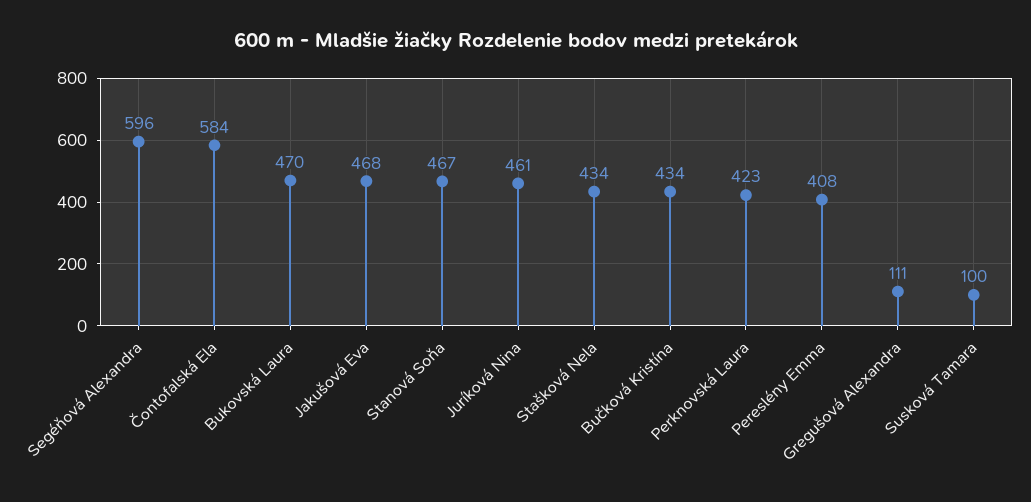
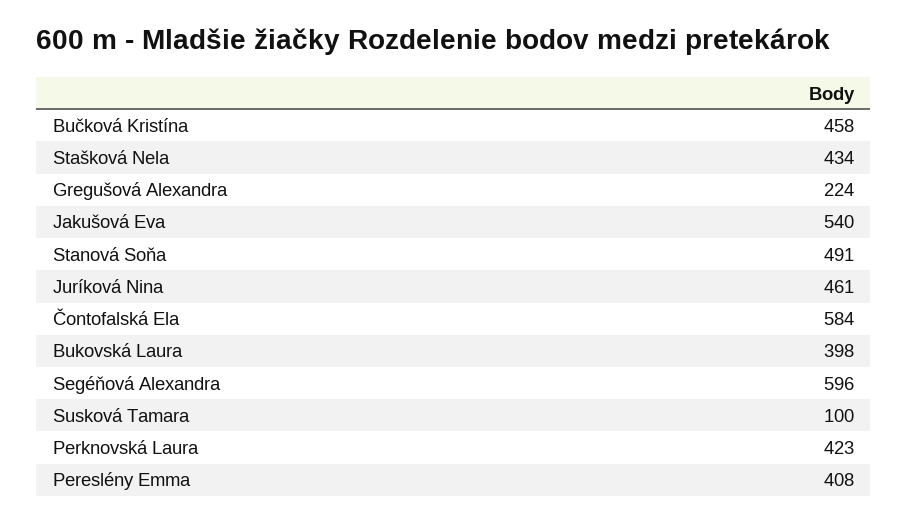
Bukovská Laura: 470 -> 398
Jakušová Eva: 468 -> 540
Stanová Soňa: 467 -> 491
Bučková Kristína: 434 -> 458
Gregušová Alexandra: 111 -> 224

